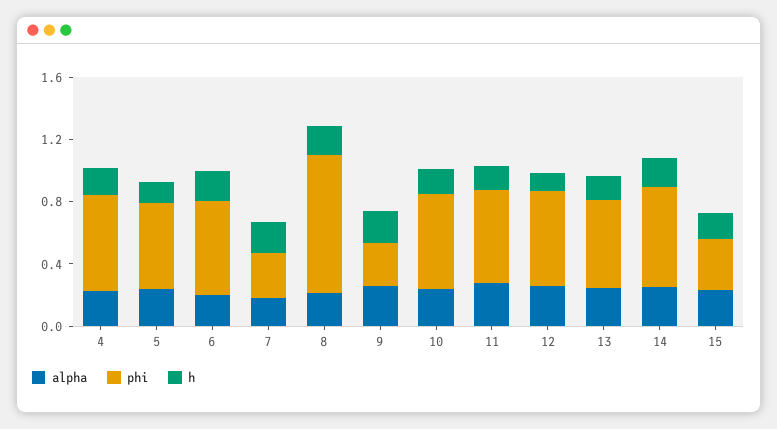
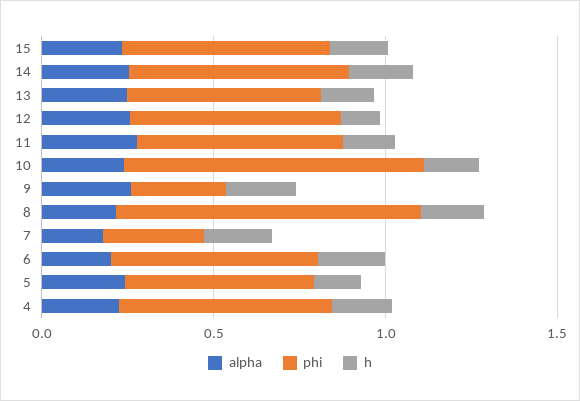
phi, 10: 0.6 -> 0.9
phi, 15: 0.3 -> 0.6

